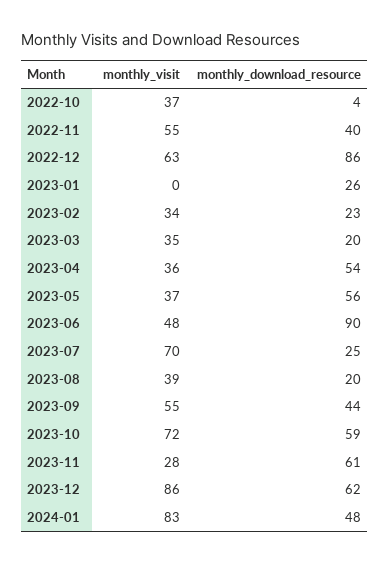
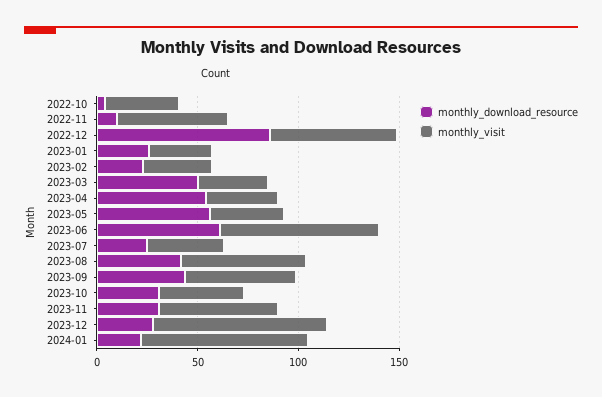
monthly_download_resource, 2022-11: 40 -> 10
monthly_visit, 2023-01: 0 -> 30
monthly_download_resource, 2023-03: 20 -> 50
monthly_visit, 2023-06: 48 -> 80
monthly_download_resource, 2023-06: 90 -> 60
monthly_visit, 2023-07: 70 -> 40
monthly_visit, 2023-08: 39 -> 60
monthly_download_resource, 2023-08: 20 -> 40
monthly_visit, 2023-10: 72 -> 40
monthly_download_resource, 2023-10: 59 -> 30
monthly_visit, 2023-11: 28 -> 60
monthly_download_resource, 2023-11: 61 -> 30
monthly_download_resource, 2023-12: 62 -> 30
monthly_download_resource, 2024-01: 48 -> 20

